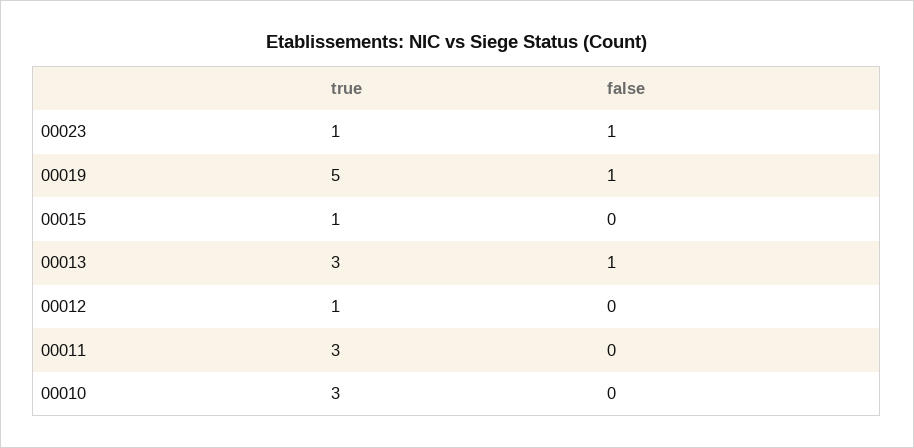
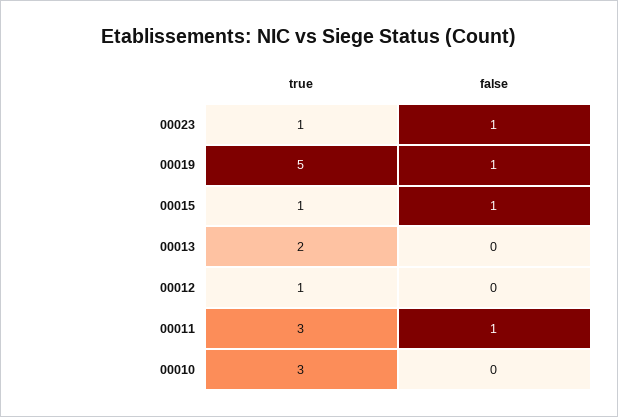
false, 00015: 0 -> 1
true, 00013: 3 -> 2
false, 00013: 1 -> 0
false, 00011: 0 -> 1

